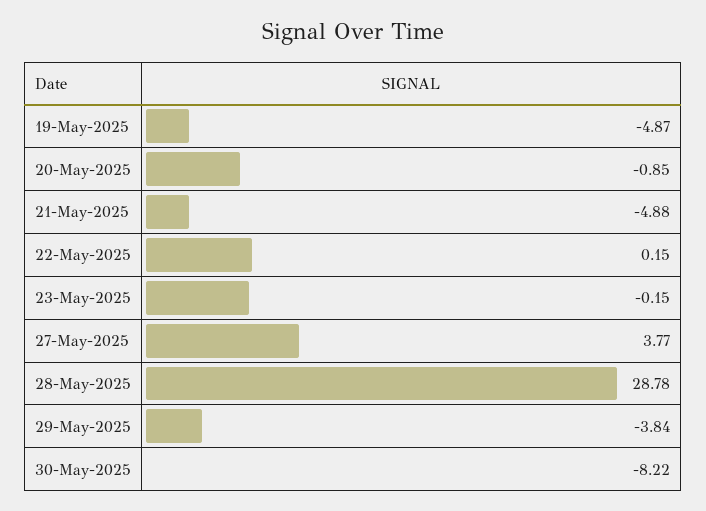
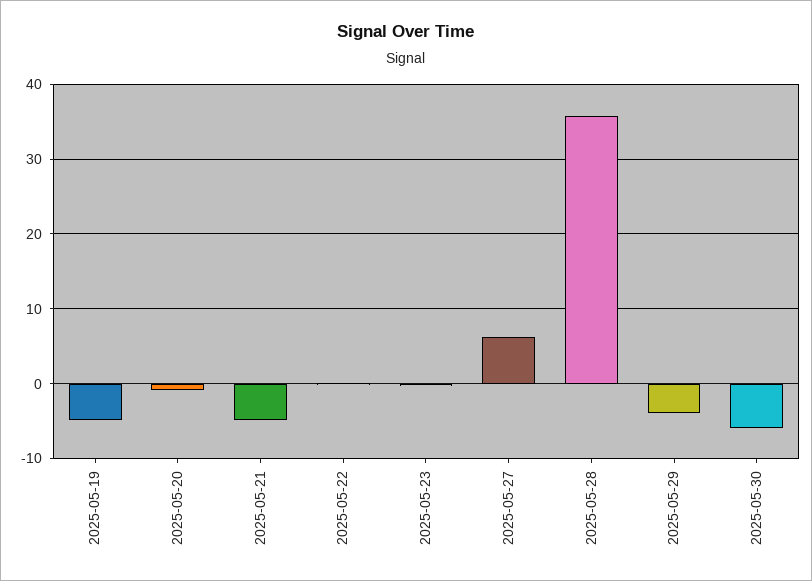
27-May-2025: 3.77 -> 6
28-May-2025: 28.78 -> 36
30-May-2025: -8.22 -> -6

